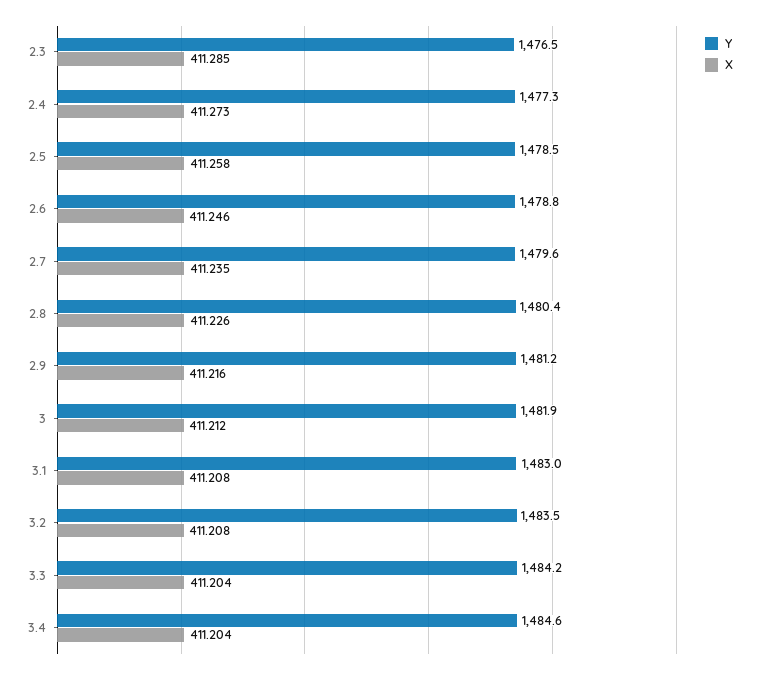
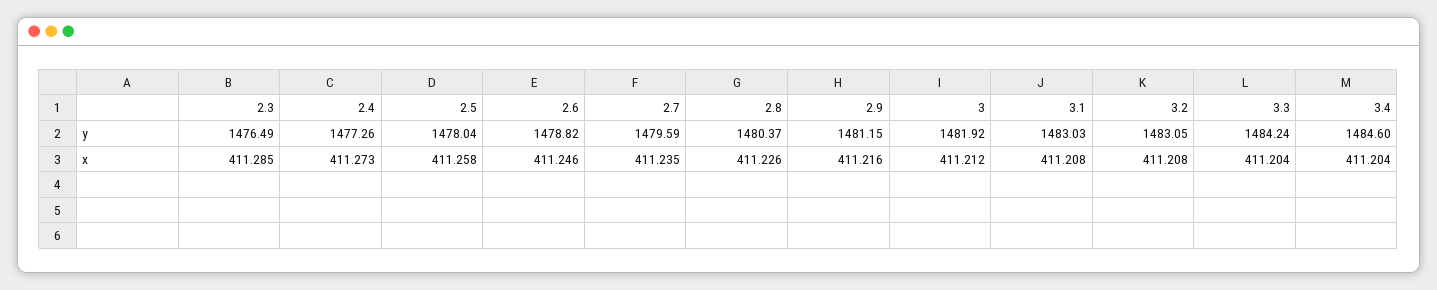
Y, 2.5: 1478.5 -> 1478.04
Y, 3.2: 1483.5 -> 1483.05

